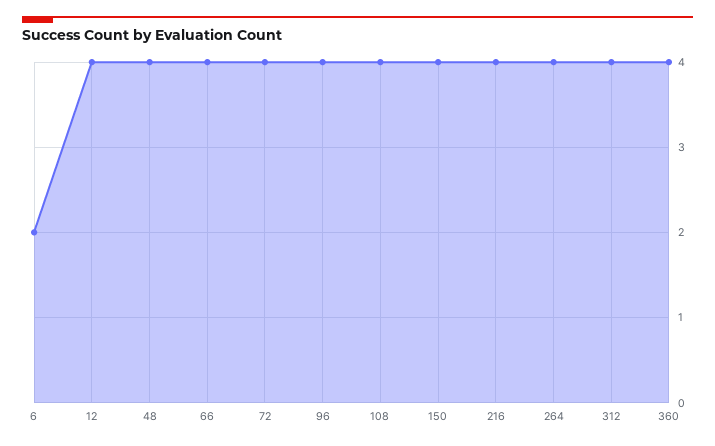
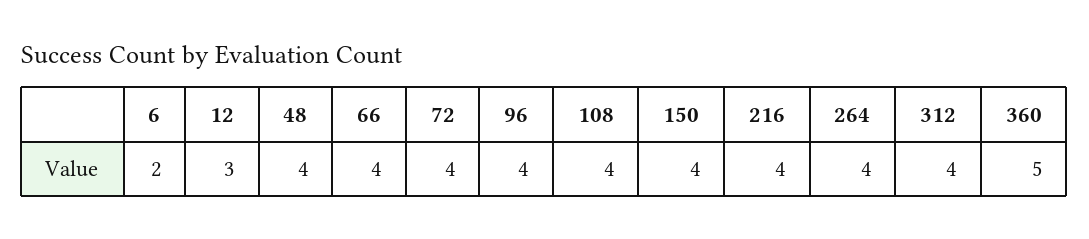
12: 4 -> 3
360: 4 -> 5

